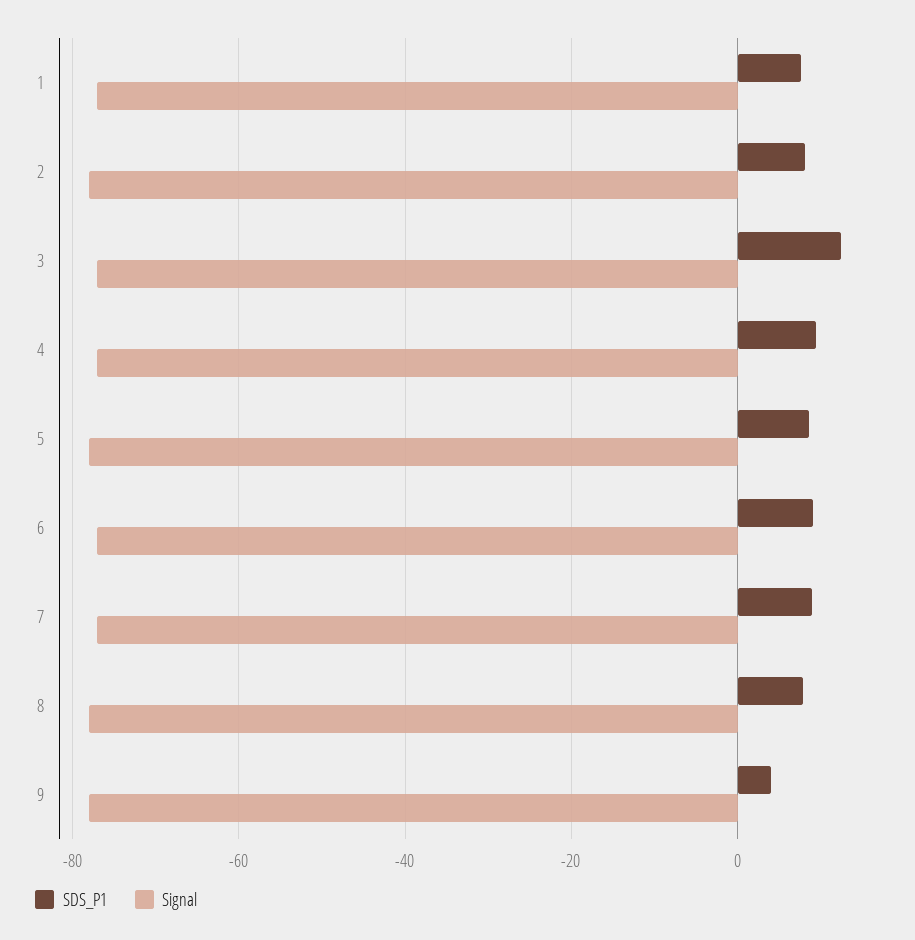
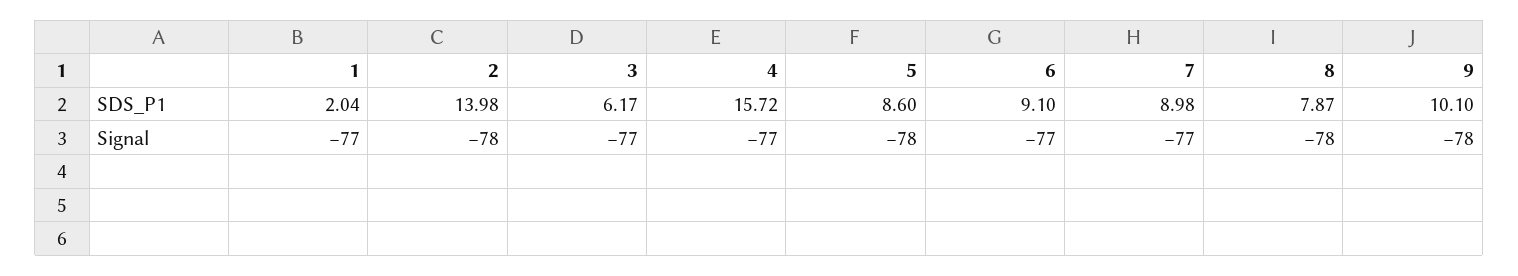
SDS_P1, 1: 8 -> 2.04
SDS_P1, 2: 8 -> 13.98
SDS_P1, 3: 12 -> 6.17
SDS_P1, 4: 10 -> 15.72
SDS_P1, 9: 4 -> 10.1

